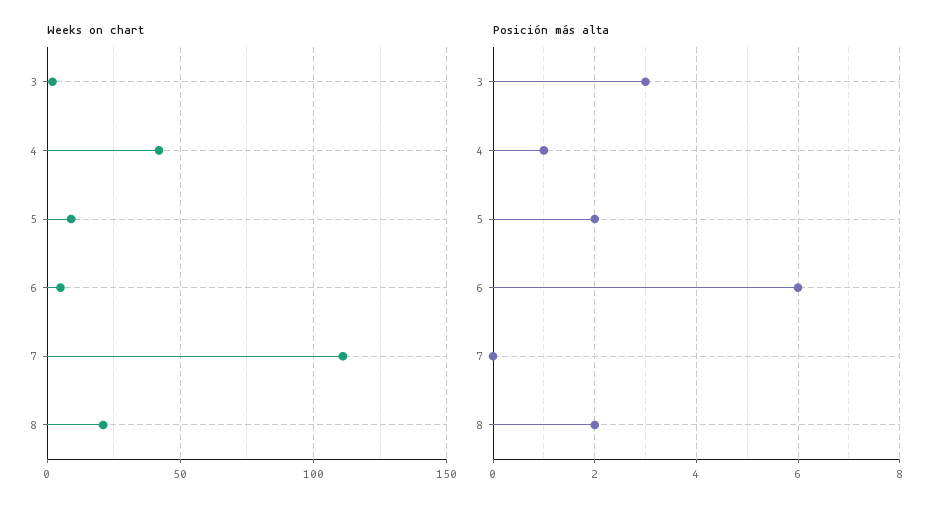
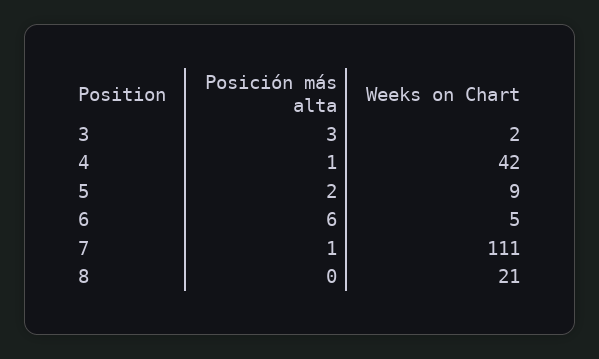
Posición más alta, 7: 0 -> 1
Posición más alta, 8: 2 -> 0

